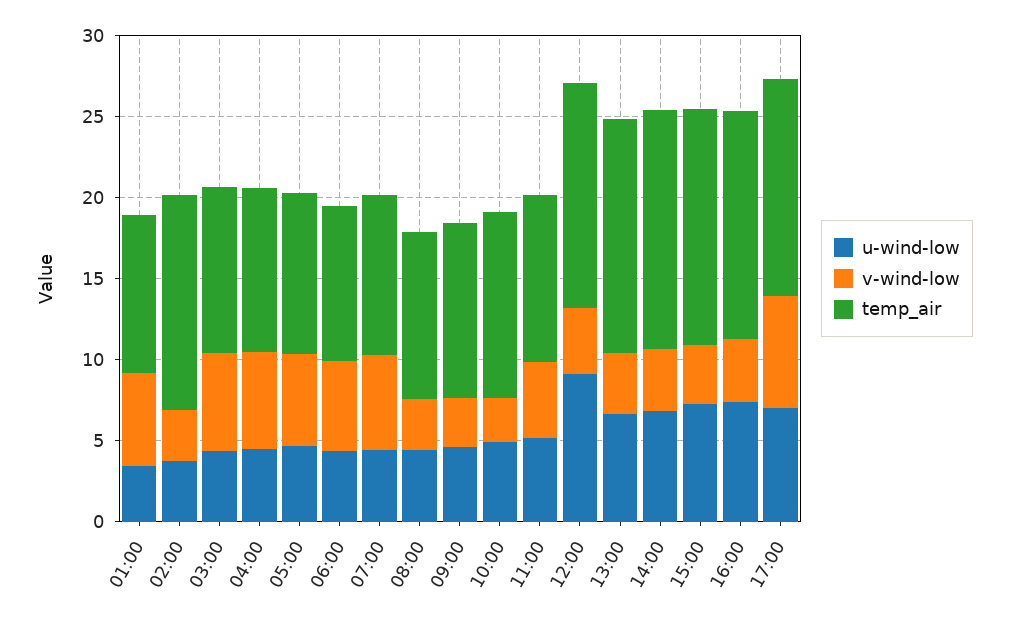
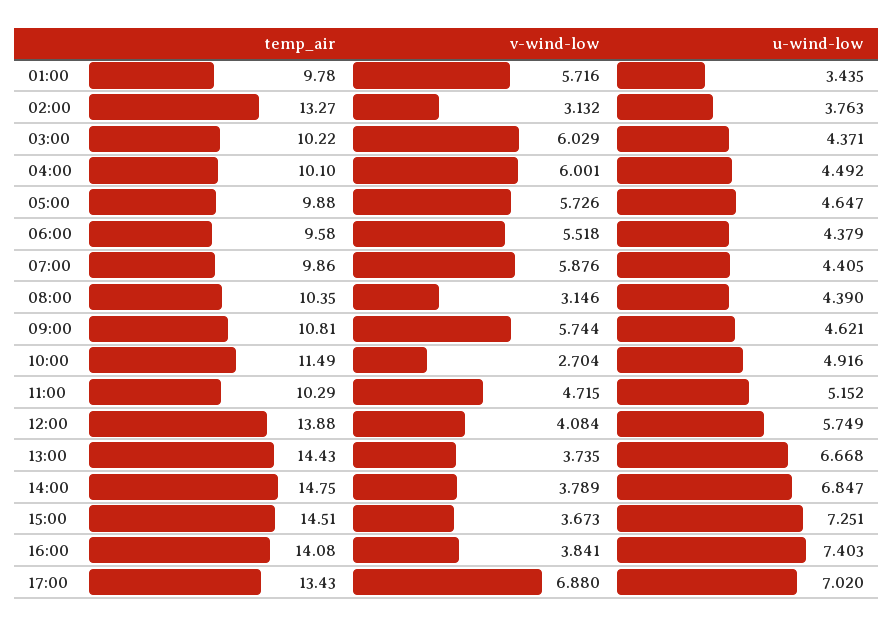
v-wind-low, 09:00: 3 -> 5.744
u-wind-low, 12:00: 9 -> 5.749

